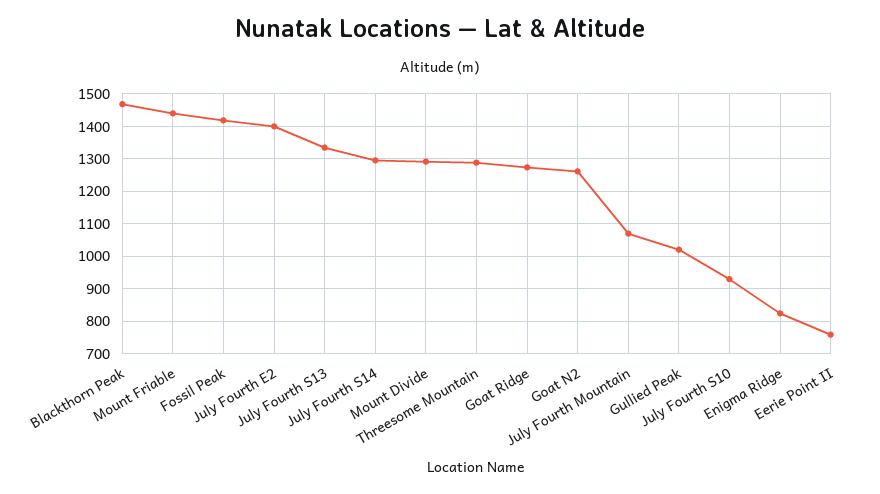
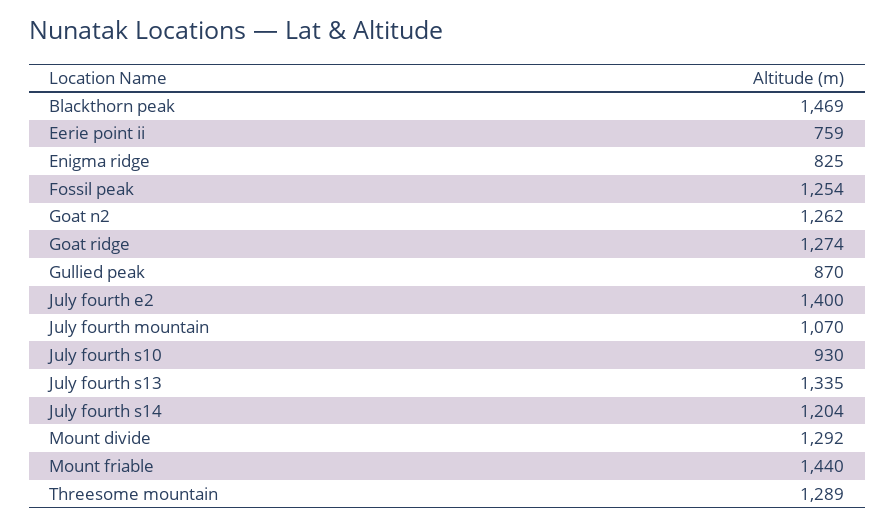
Fossil Peak: 1420 -> 1254
July Fourth S14: 1300 -> 1204
Gullied Peak: 1020 -> 870

